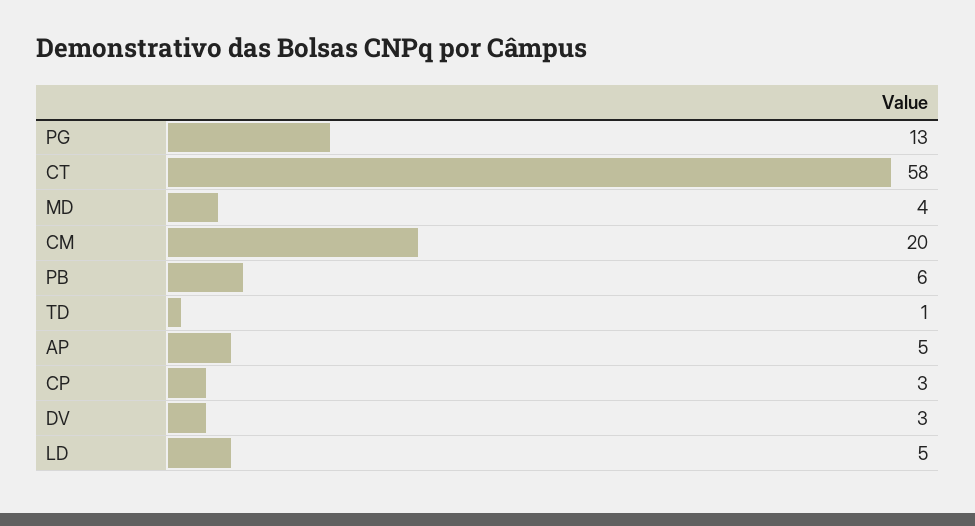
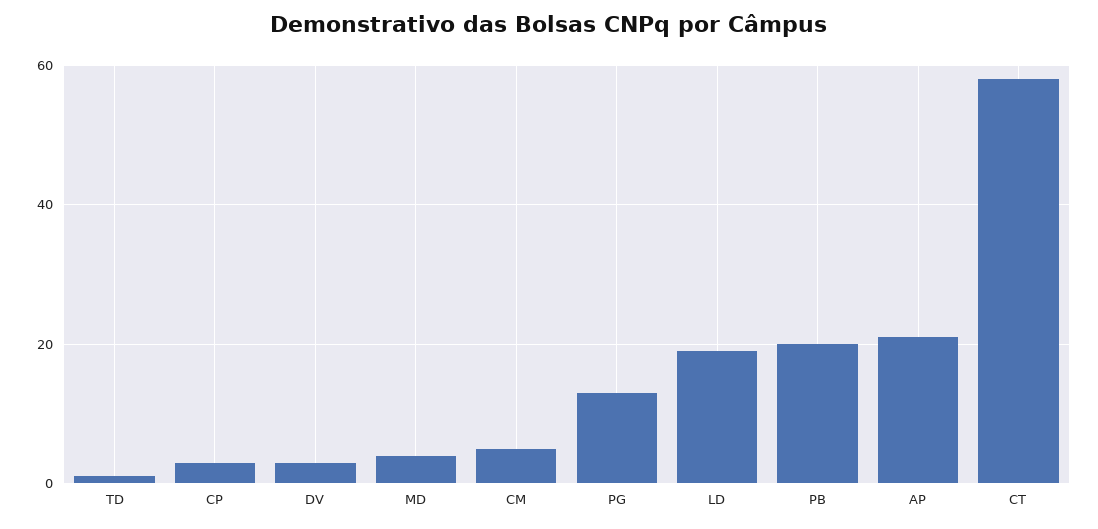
CM: 20 -> 5
PB: 6 -> 20
AP: 5 -> 20
LD: 5 -> 20

